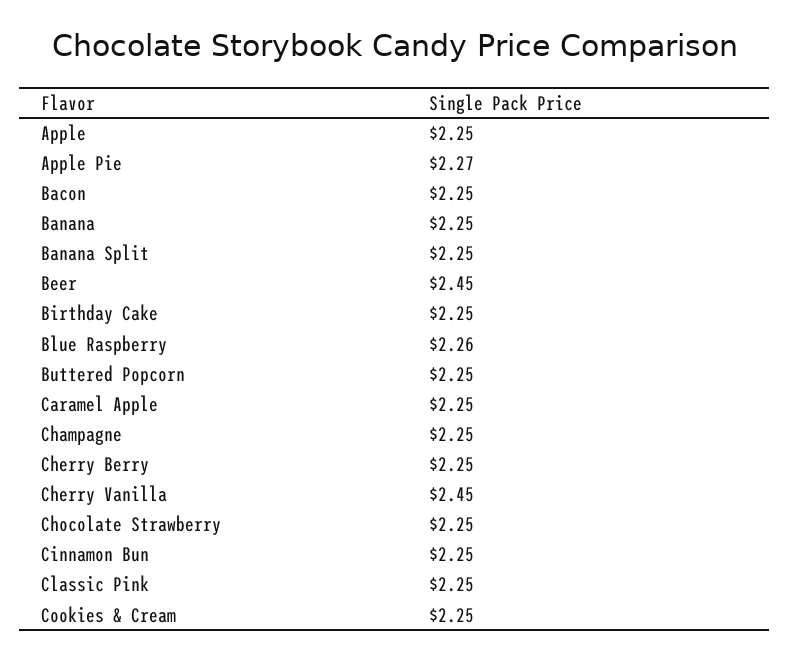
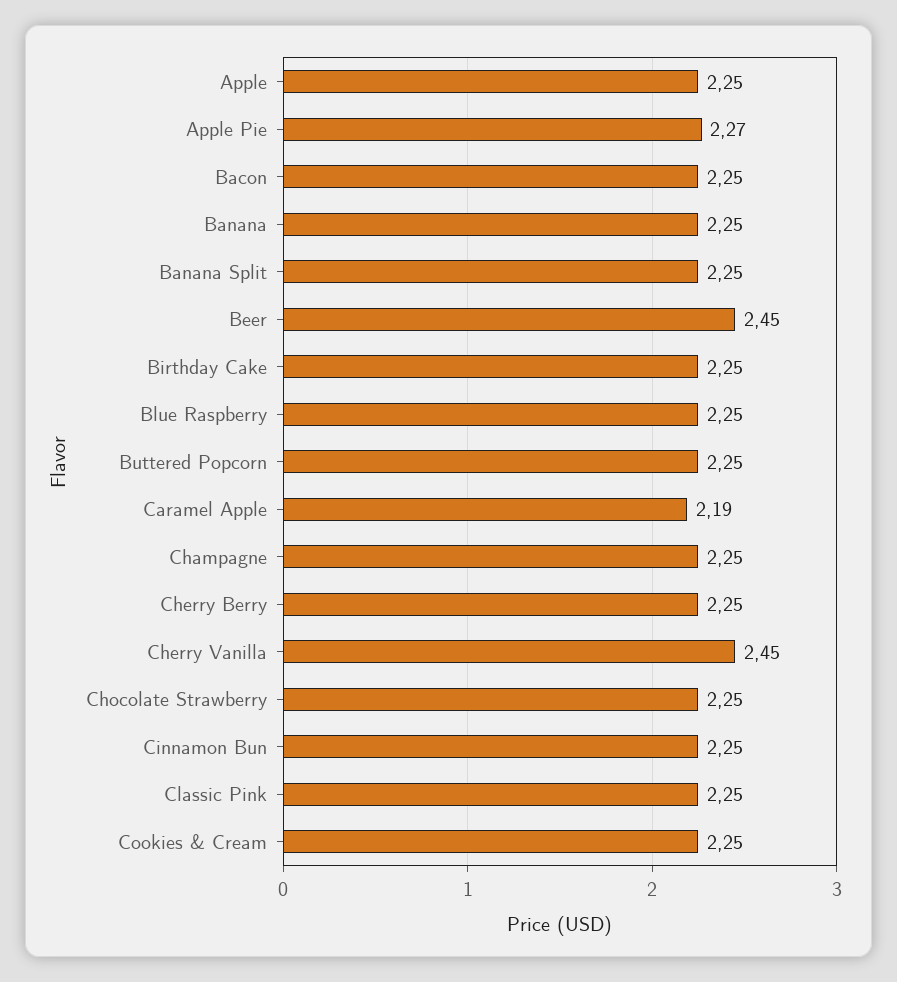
Blue Raspberry: 2.26 -> 2.25
Caramel Apple: 2.25 -> 2.19

